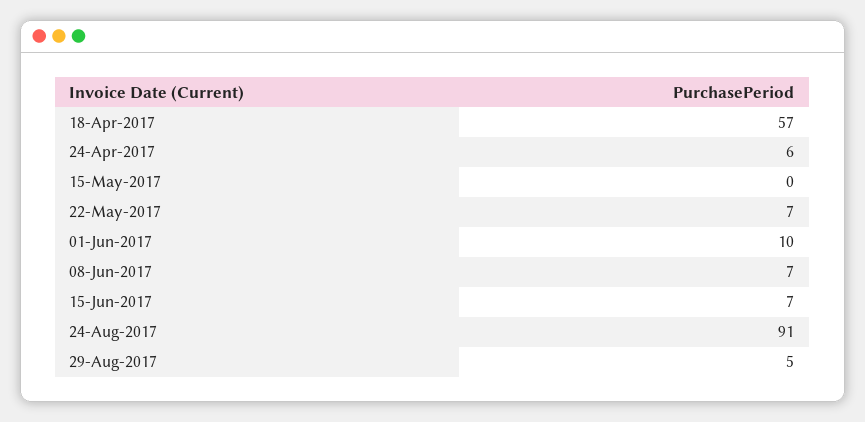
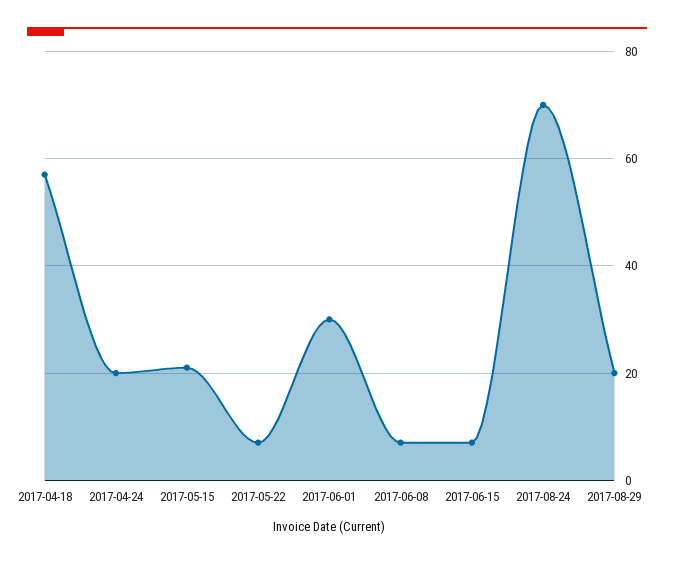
24-Apr-2017: 6 -> 20
15-May-2017: 0 -> 20
01-Jun-2017: 10 -> 30
24-Aug-2017: 91 -> 70
29-Aug-2017: 5 -> 20

